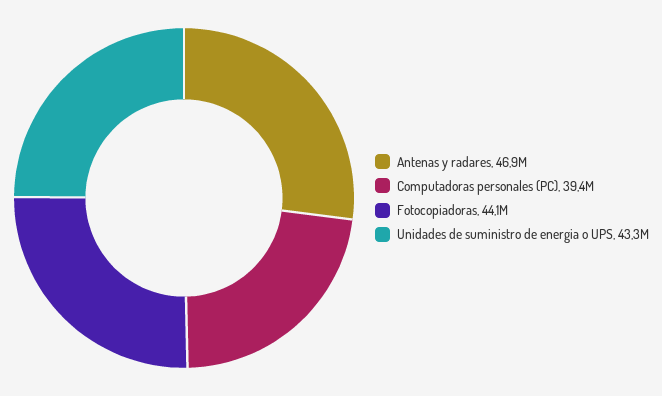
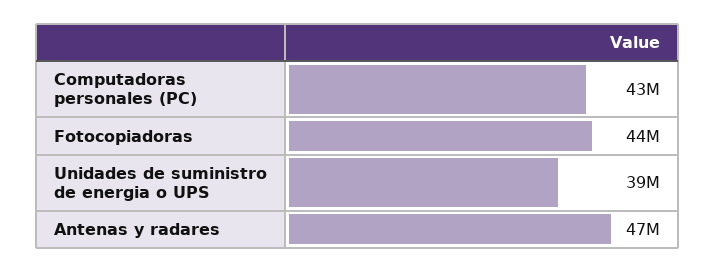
Computadoras personales (PC): 39400000 -> 43000000
Unidades de suministro de energia o UPS: 43300000 -> 39000000

